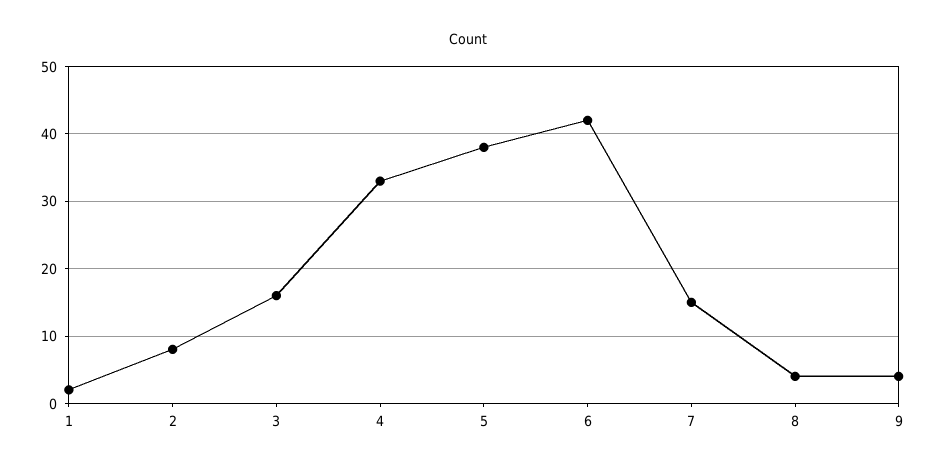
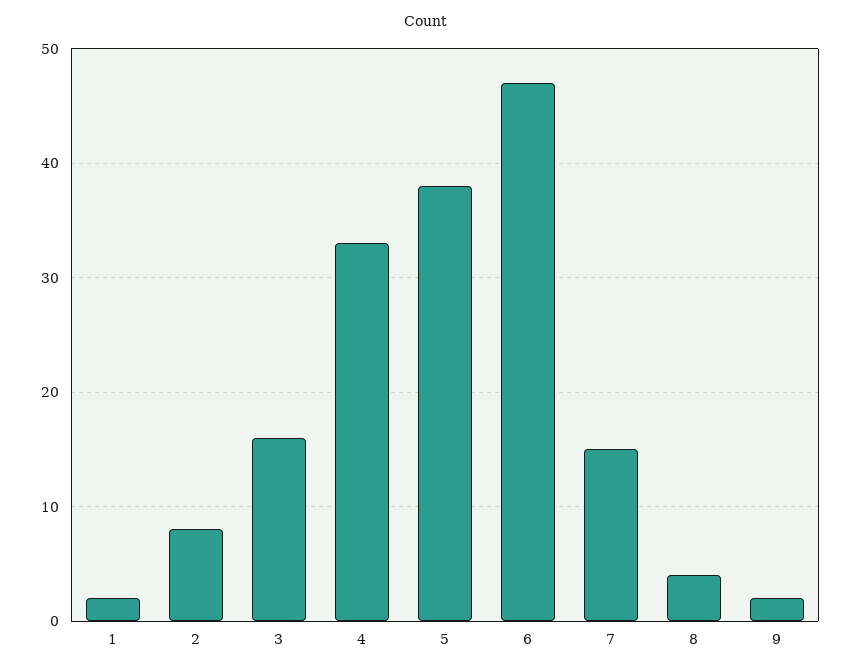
6: 42 -> 47
9: 4 -> 2

